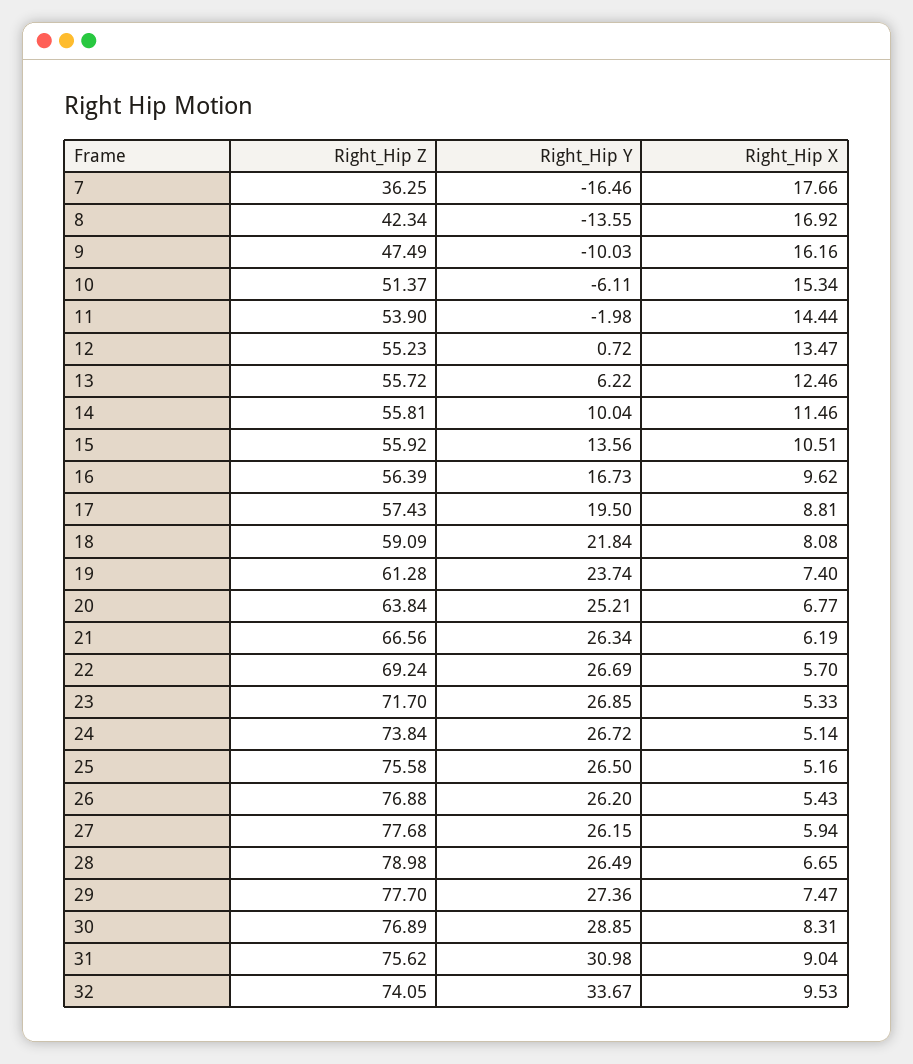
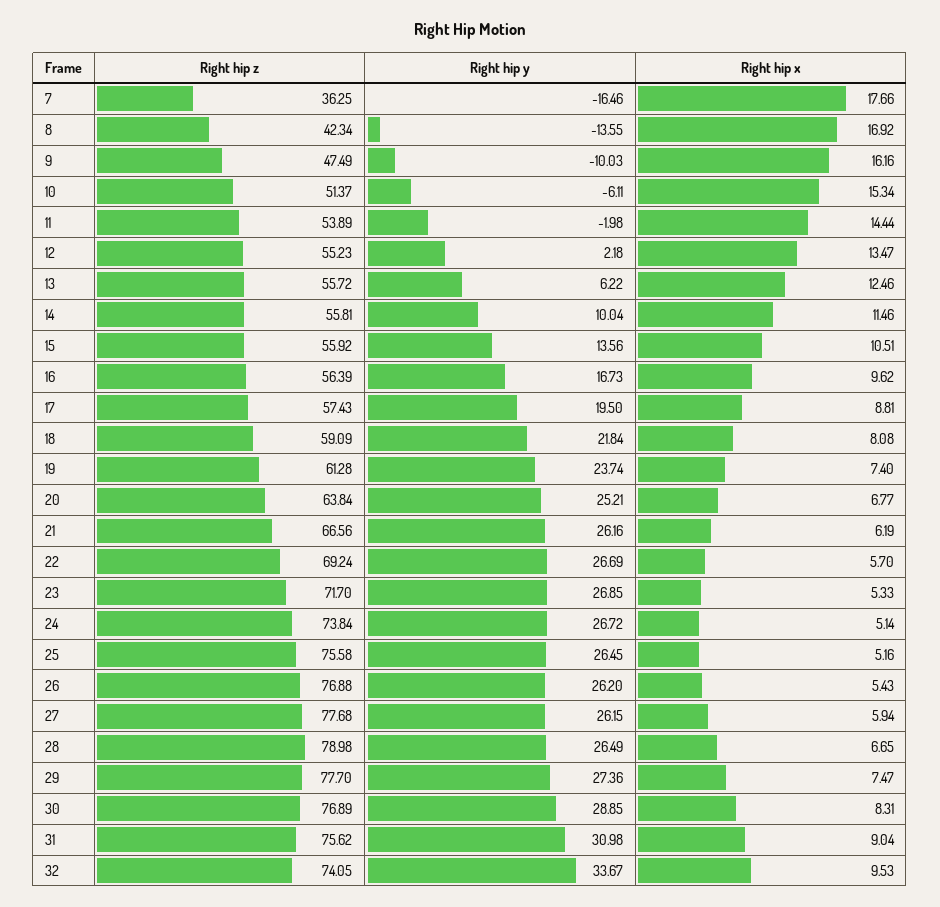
Right_Hip Z, 11: 53.9 -> 53.89
Right_Hip Y, 12: 0.72 -> 2.18
Right_Hip Y, 21: 26.34 -> 26.16
Right_Hip Y, 25: 26.5 -> 26.45

